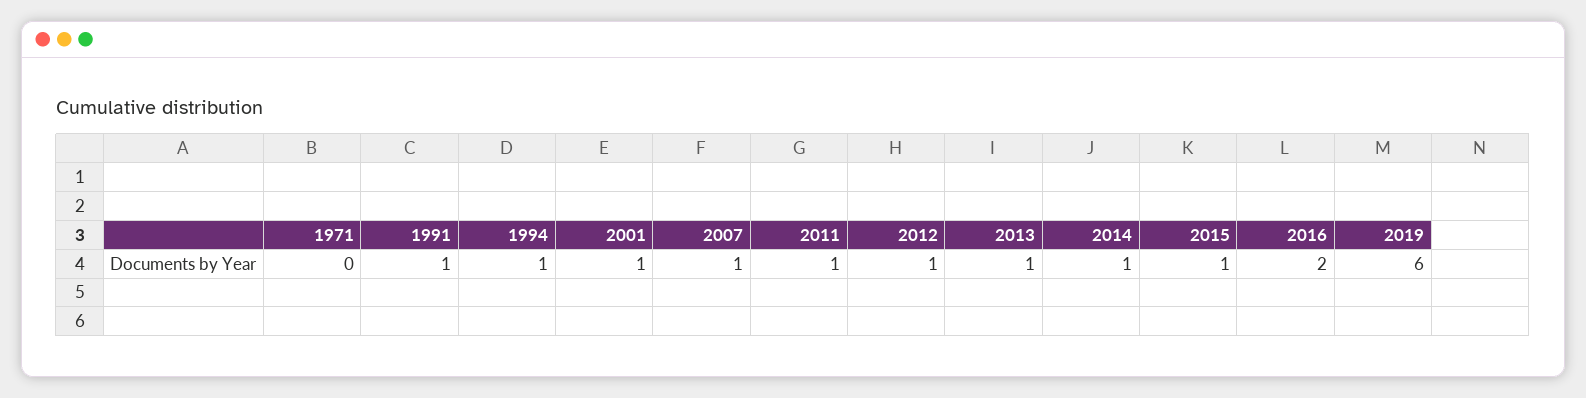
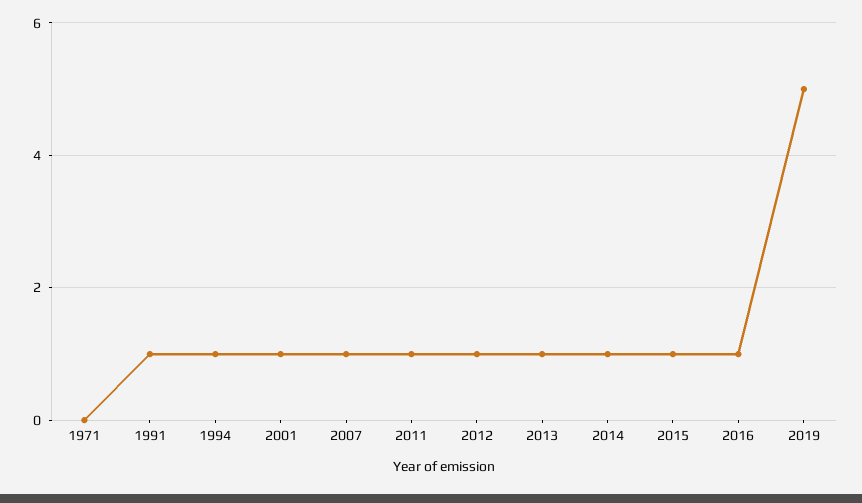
2016: 2 -> 1
2019: 6 -> 5

